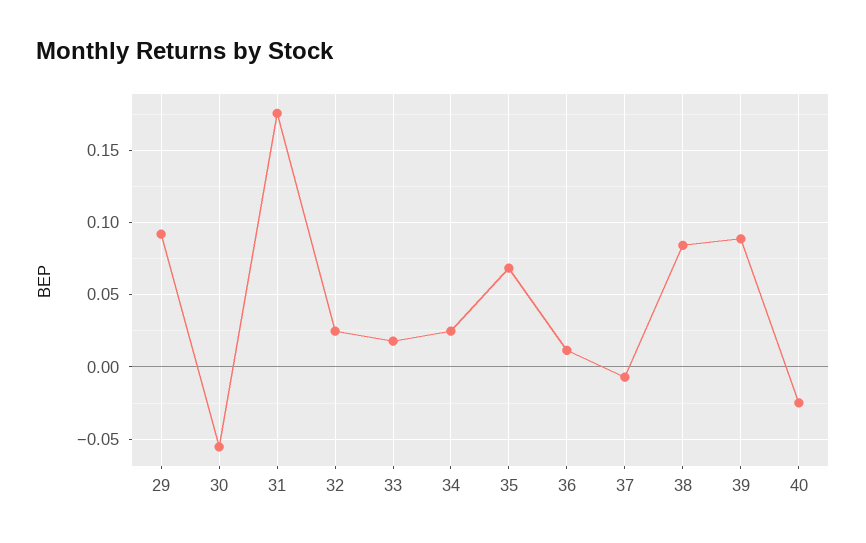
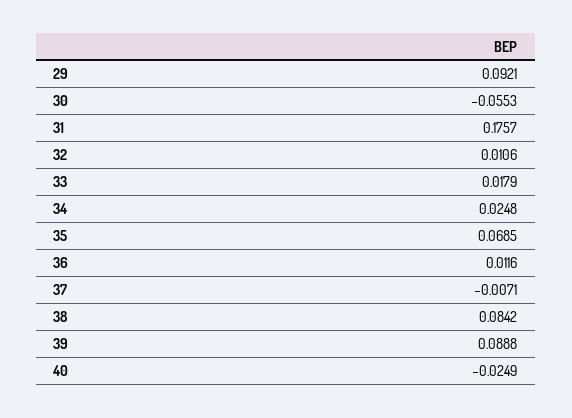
32: 0.025 -> 0.0106

